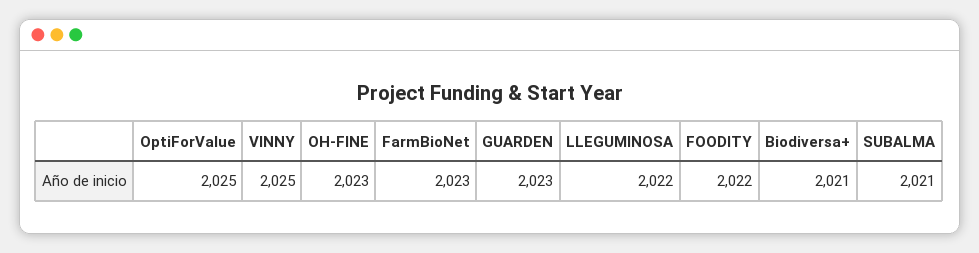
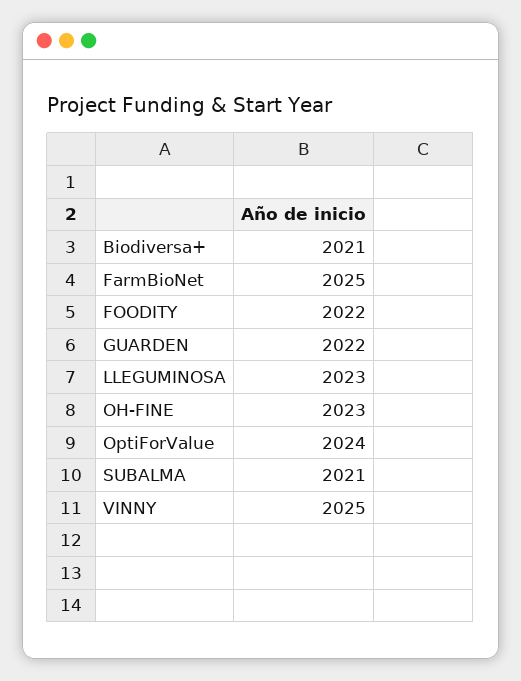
OptiForValue: 2025 -> 2024
FarmBioNet: 2023 -> 2025
GUARDEN: 2023 -> 2022
LLEGUMINOSA: 2022 -> 2023

